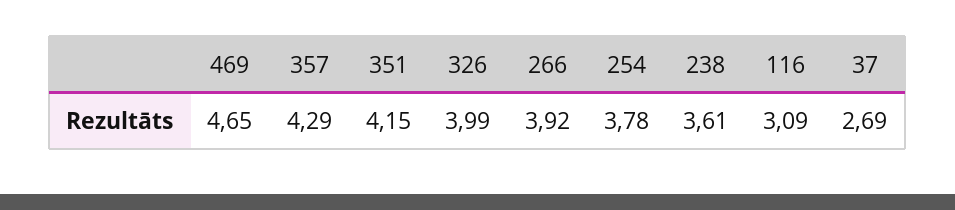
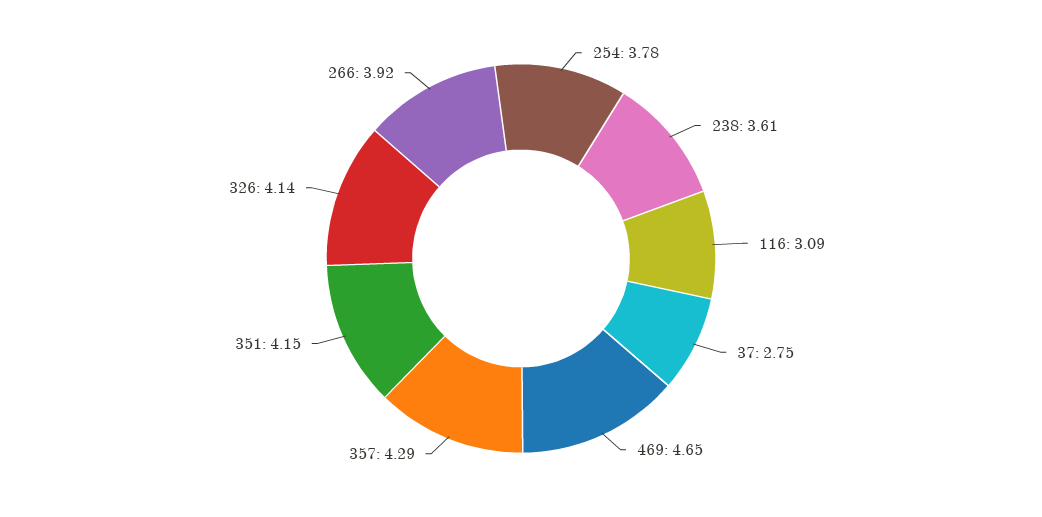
326: 3.99 -> 4.14
37: 2.69 -> 2.75

